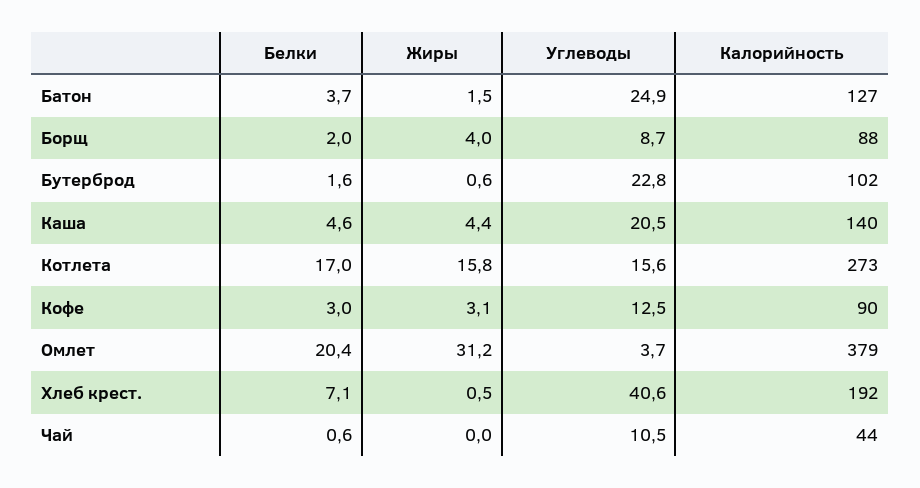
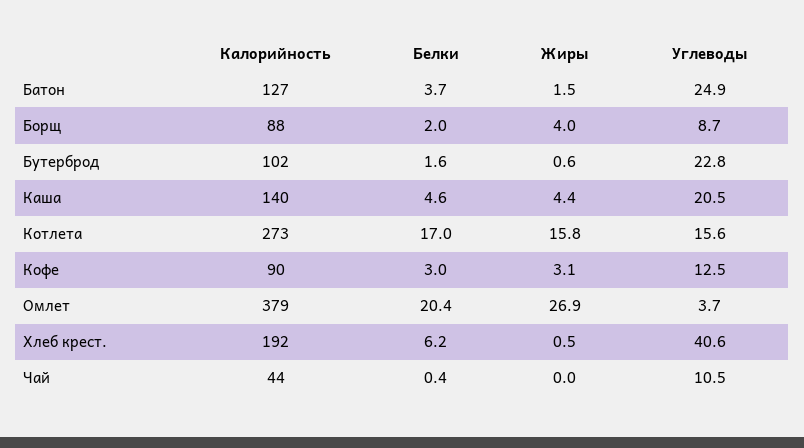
Жиры, Омлет: 31.2 -> 26.9
Белки, Хлеб крест.: 7.1 -> 6.2
Белки, Чай: 0.6 -> 0.4

